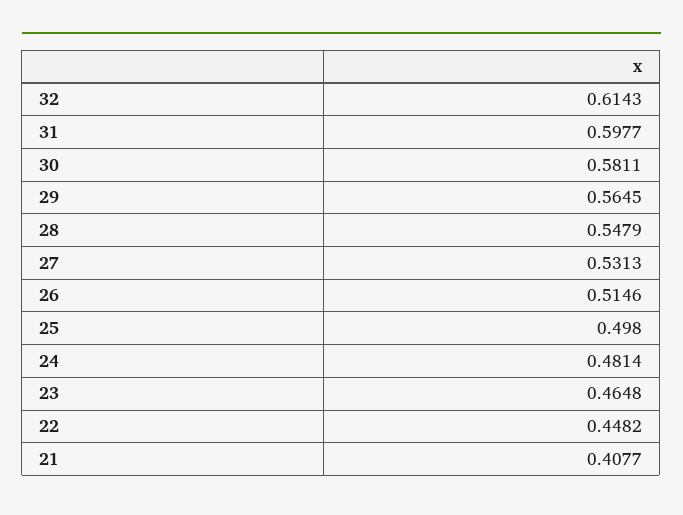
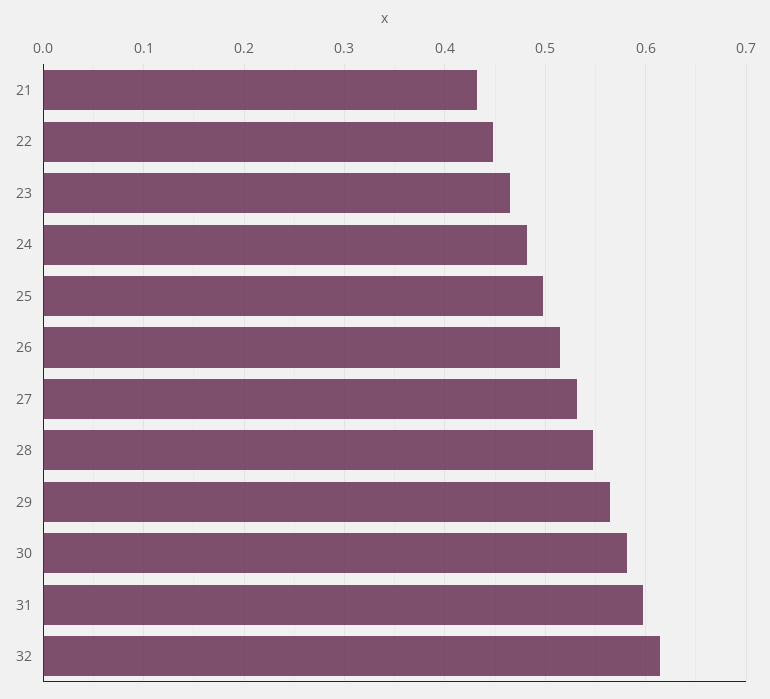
21: 0.4077 -> 0.43

